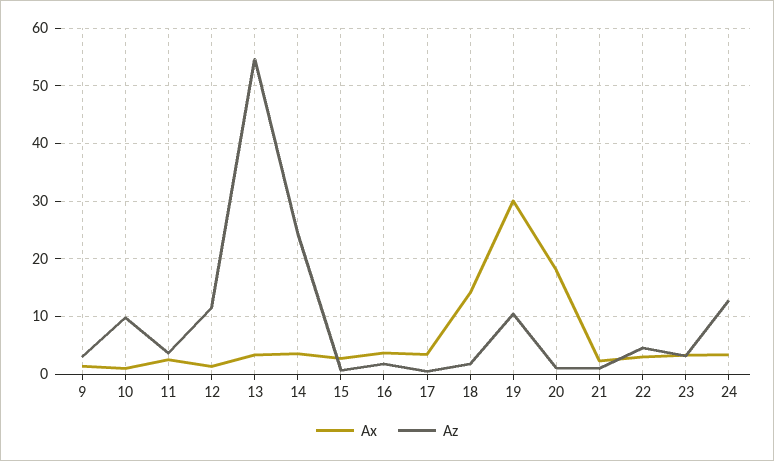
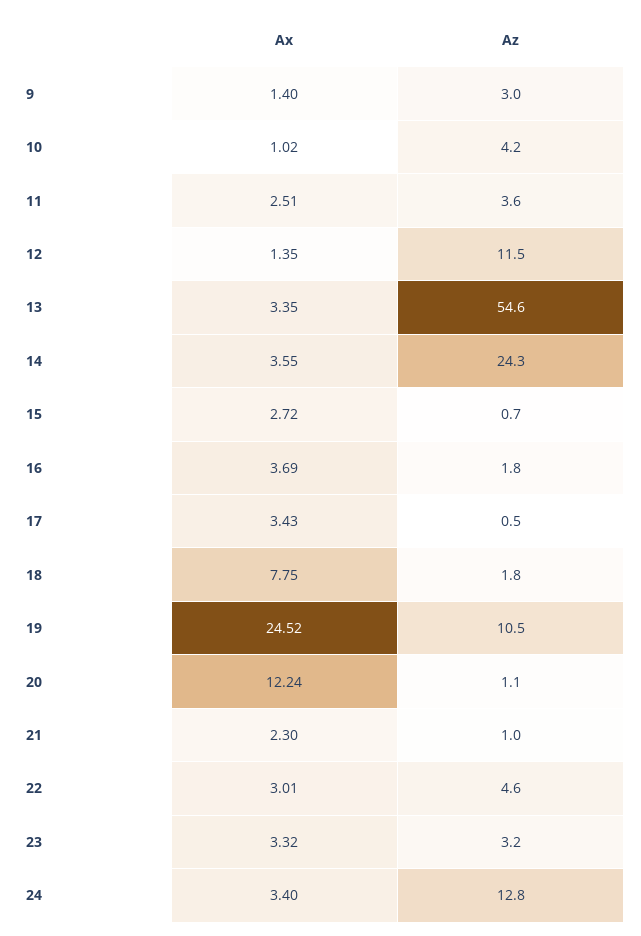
Az, 10: 10 -> 4.2
Ax, 18: 14 -> 7.75
Ax, 19: 30 -> 24.52
Ax, 20: 18 -> 12.24

